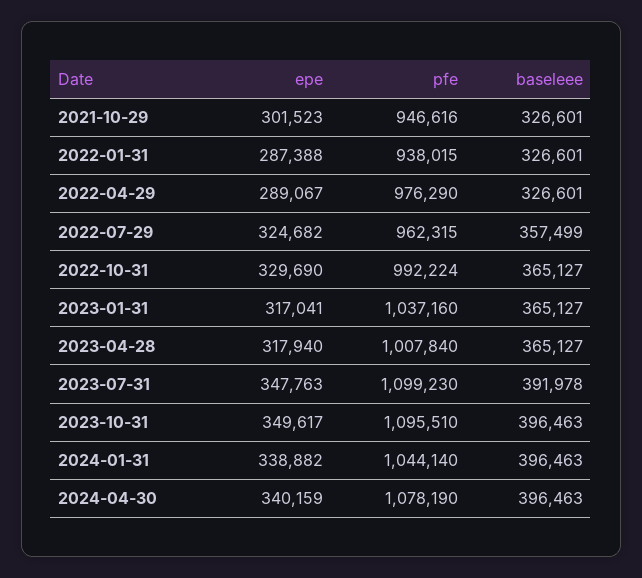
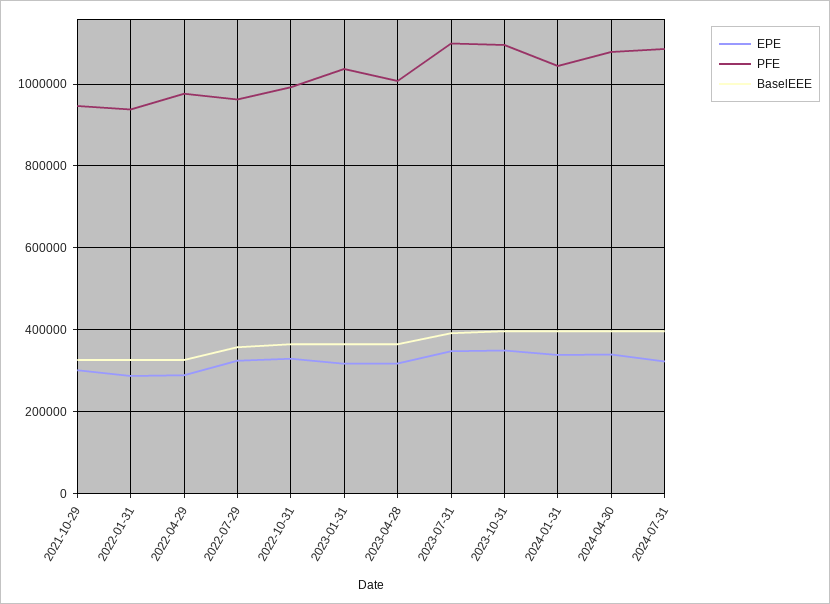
epe, 2024-07-31: none -> 320000
pfe, 2024-07-31: none -> 1080000
baseleee, 2024-07-31: none -> 400000

